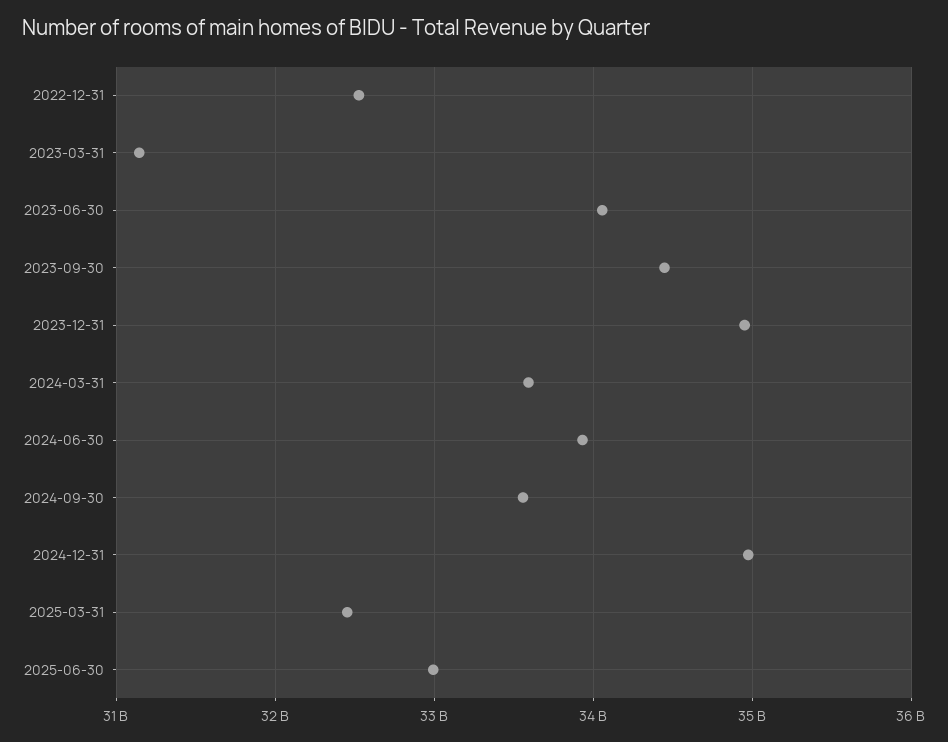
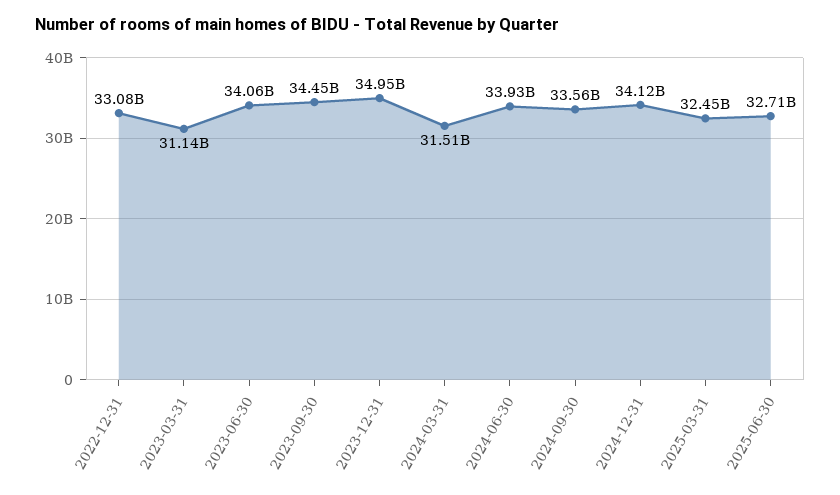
2022-12-31: 32500000000 -> 33080000000
2024-03-31: 33600000000 -> 31510000000
2024-12-31: 35000000000 -> 34120000000
2025-06-30: 33000000000 -> 32710000000

